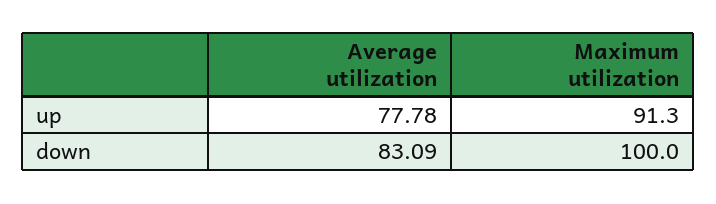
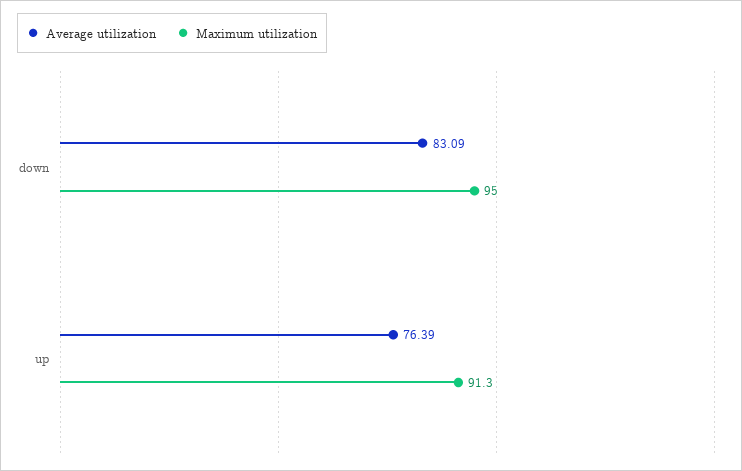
Average utilization, up: 77.78 -> 76.39
Maximum utilization, down: 100 -> 95

